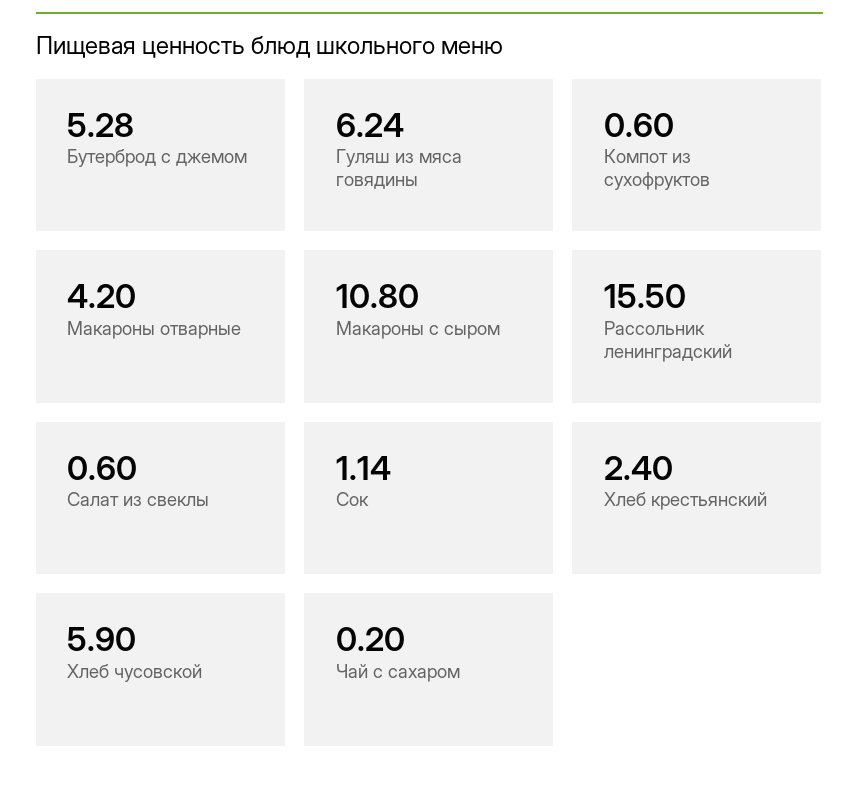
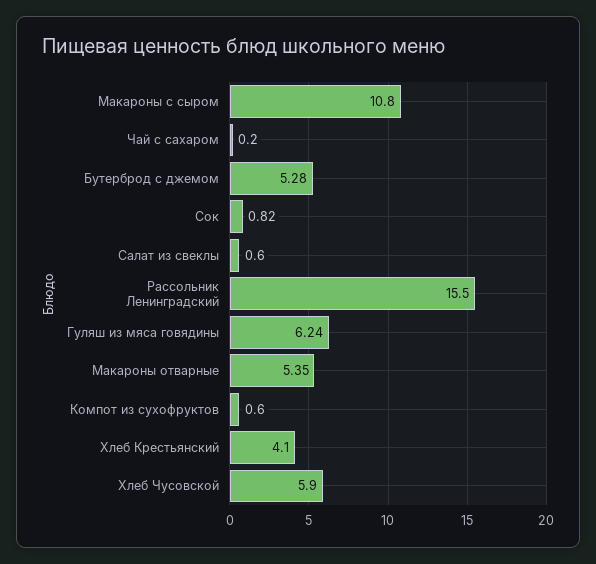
Макароны отварные: 4.2 -> 5.35
Сок: 1.14 -> 0.82
Хлеб крестьянский: 2.4 -> 4.1

